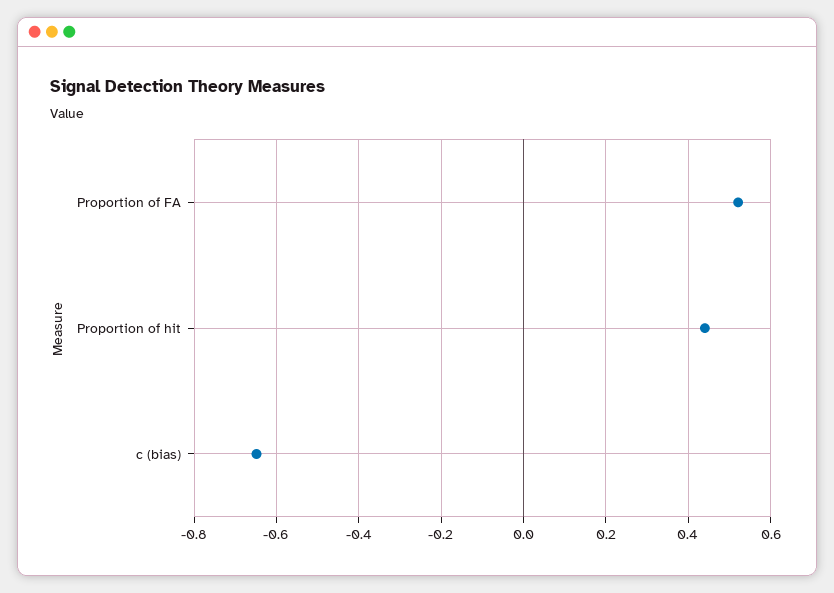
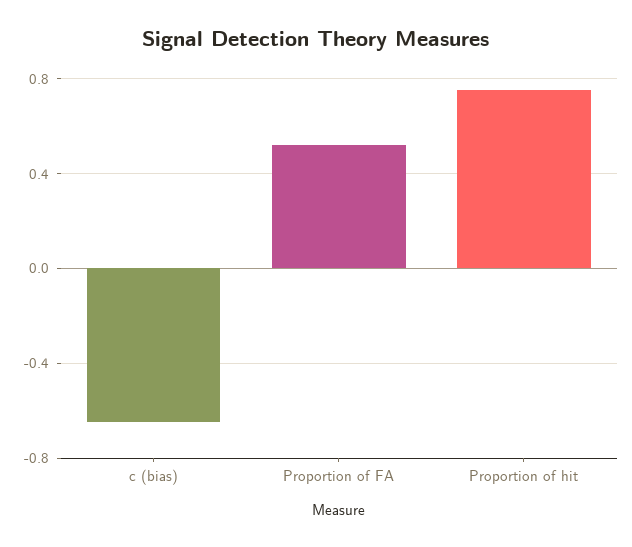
Proportion of hit: 0.44 -> 0.75

